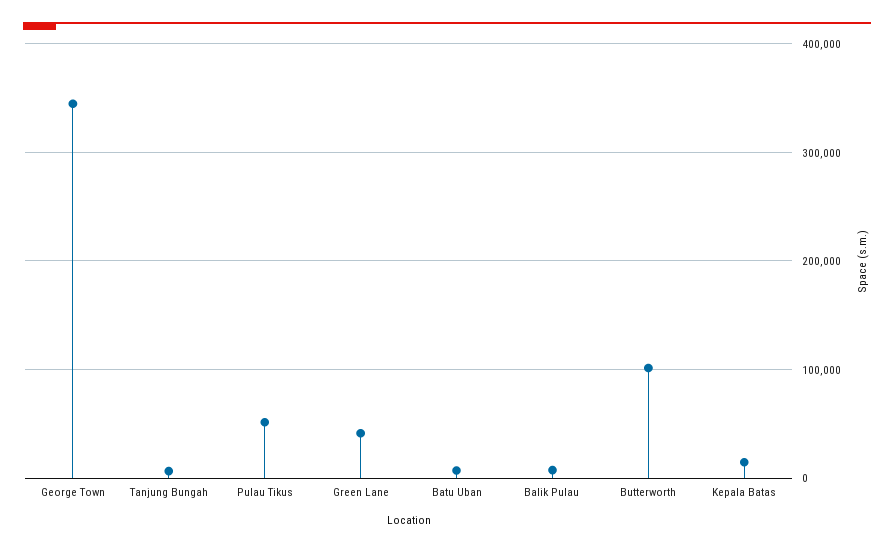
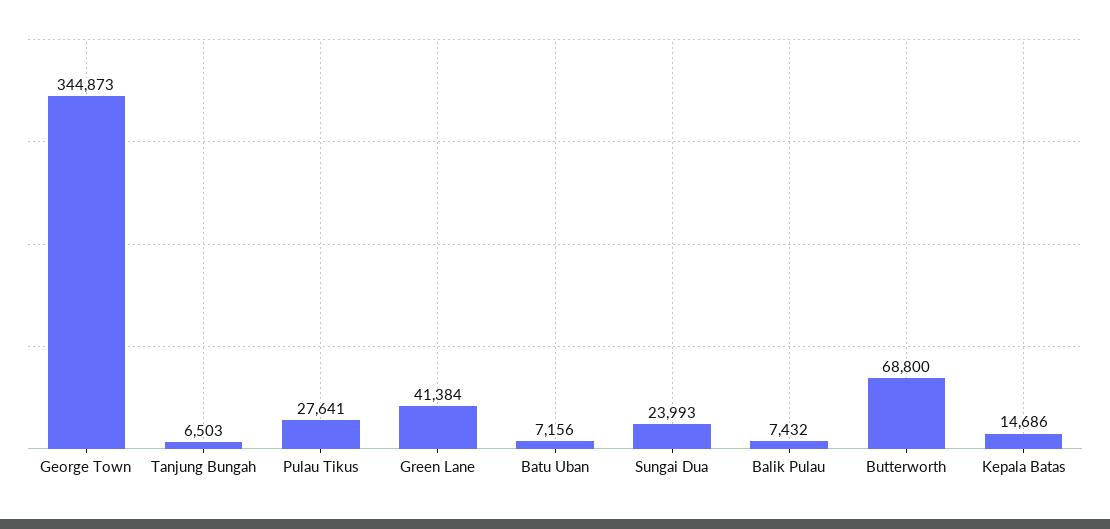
Pulau Tikus: 50000 -> 27641
Butterworth: 100000 -> 68800
Sungai Dua: none -> 23993

